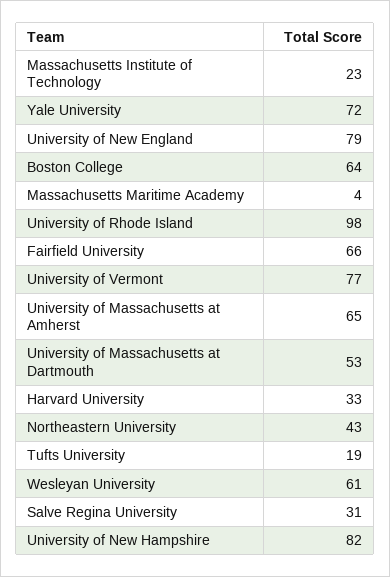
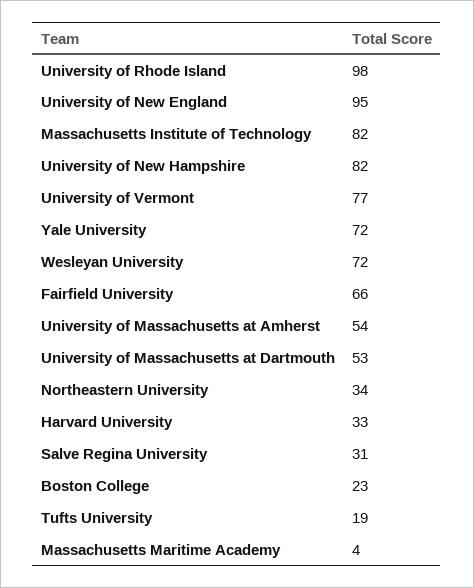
Massachusetts Institute of Technology: 23 -> 82
University of New England: 79 -> 95
Boston College: 64 -> 23
University of Massachusetts at Amherst: 65 -> 54
Northeastern University: 43 -> 34
Wesleyan University: 61 -> 72

